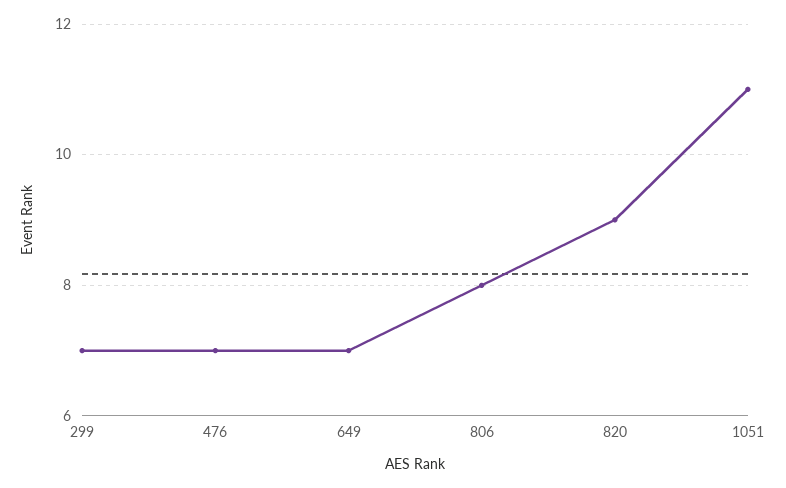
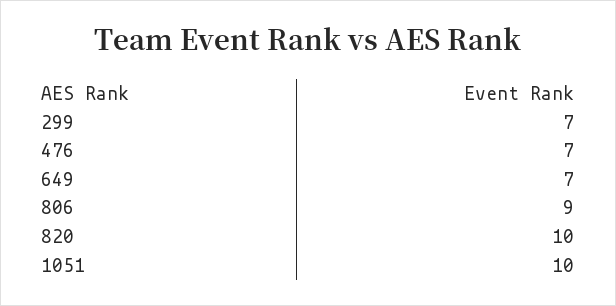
806: 8 -> 9
820: 9 -> 10
1051: 11 -> 10

